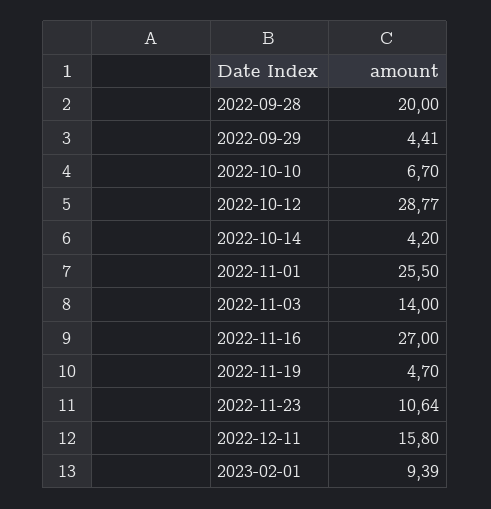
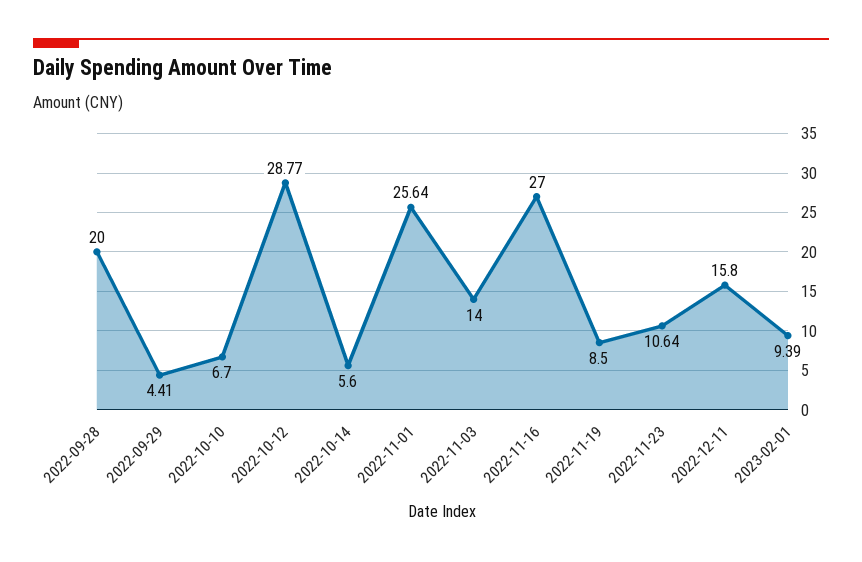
2022-10-14: 4.2 -> 5.6
2022-11-01: 25.5 -> 25.64
2022-11-19: 4.7 -> 8.5

